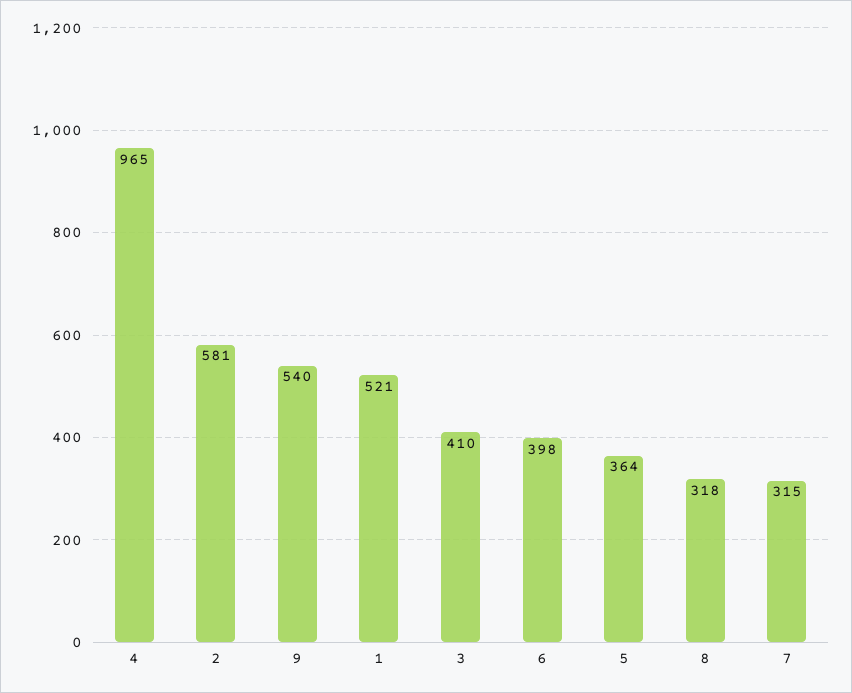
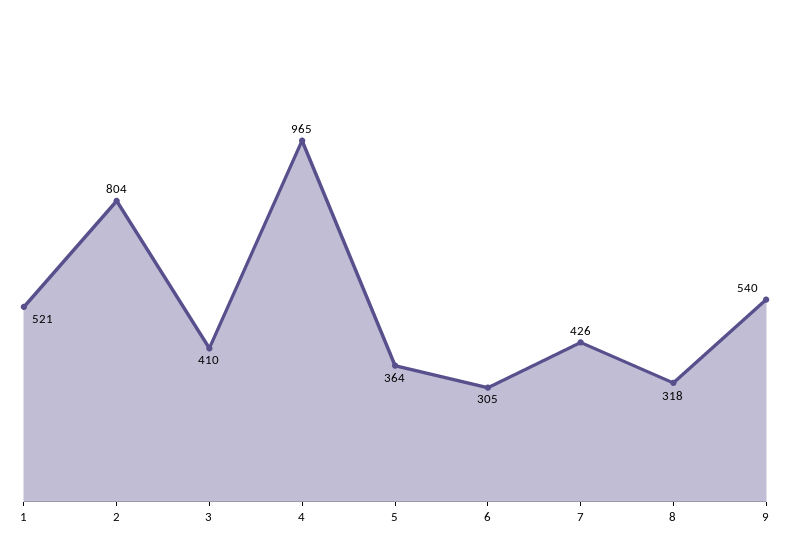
2: 581 -> 804
6: 398 -> 305
7: 315 -> 426

